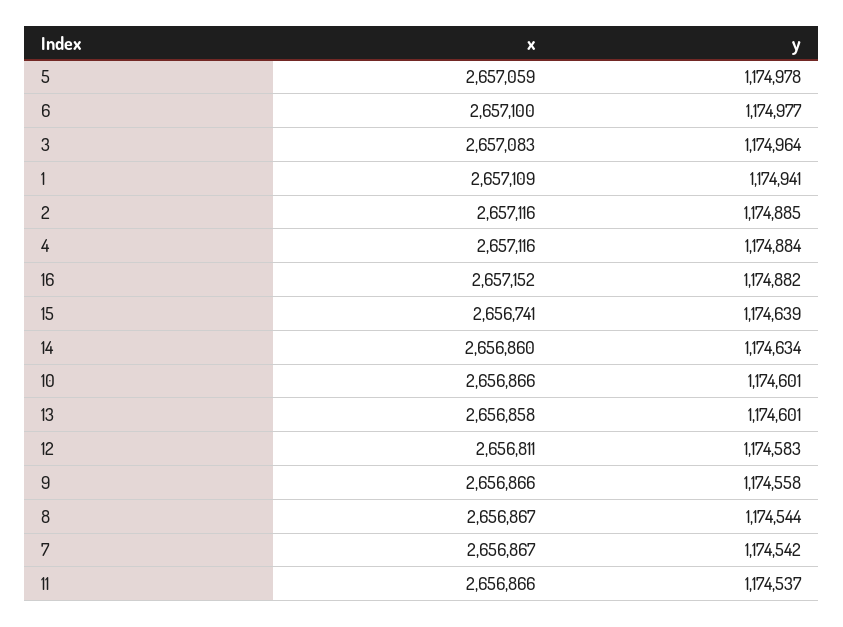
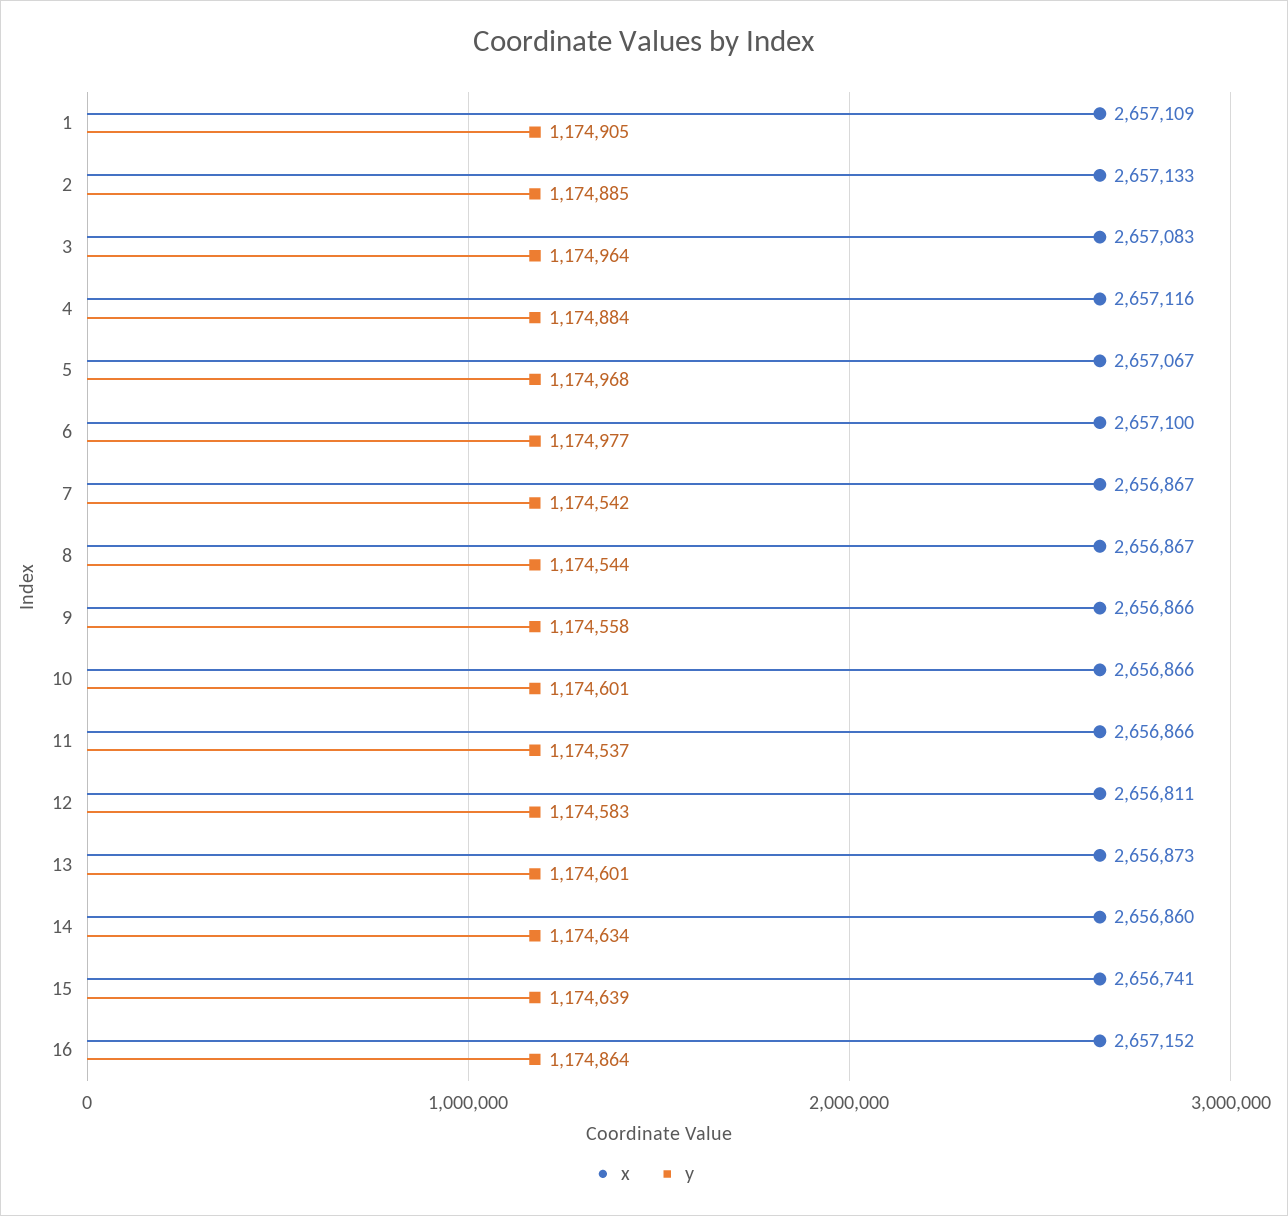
x, 5: 2657059 -> 2657067
y, 5: 1174978 -> 1174968
y, 1: 1174941 -> 1174905
x, 2: 2657116 -> 2657133
y, 16: 1174882 -> 1174864
x, 13: 2656858 -> 2656873

